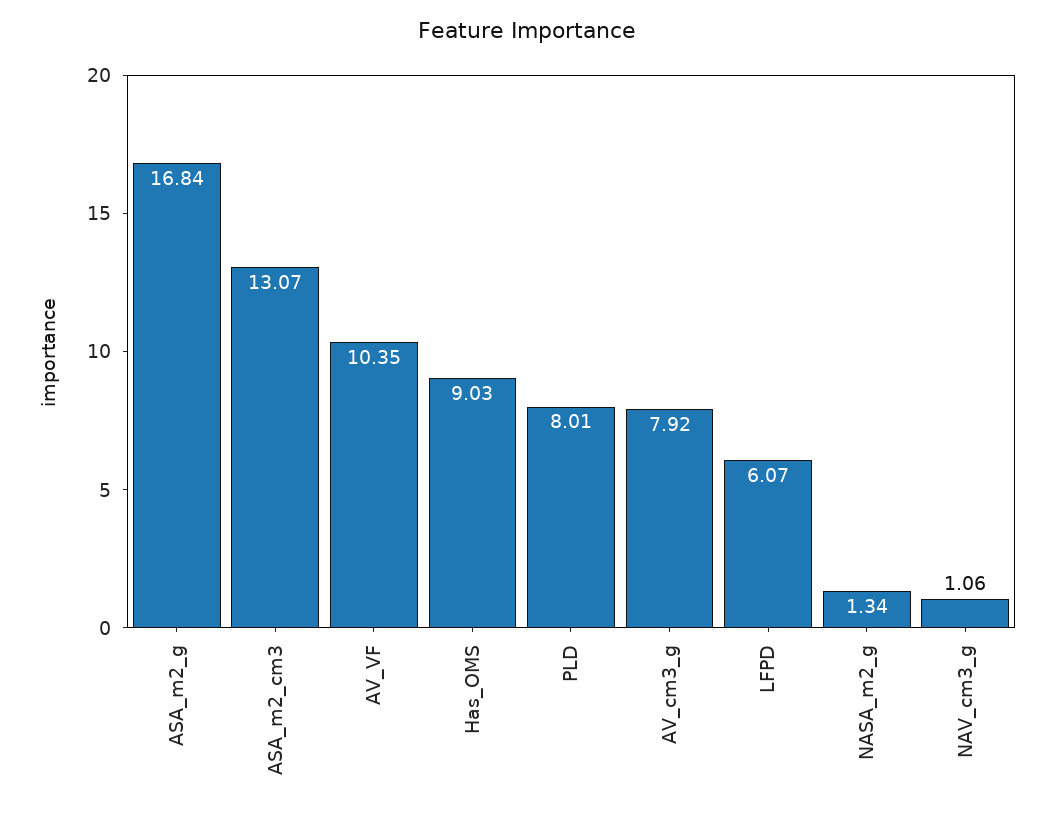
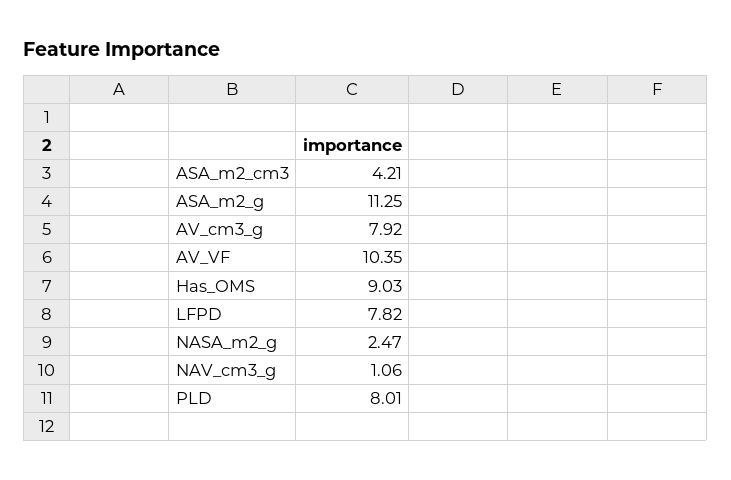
ASA_m2_g: 16.84 -> 11.25
ASA_m2_cm3: 13.07 -> 4.21
LFPD: 6.07 -> 7.82
NASA_m2_g: 1.34 -> 2.47

